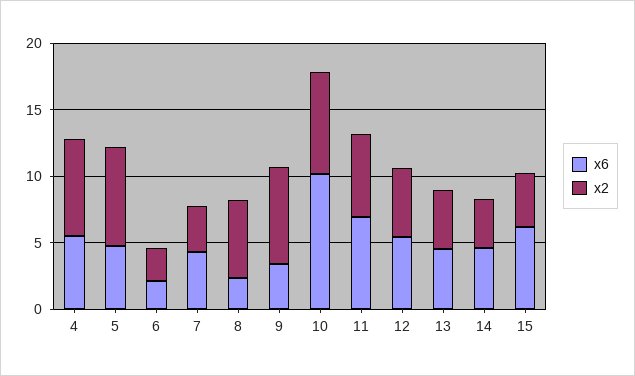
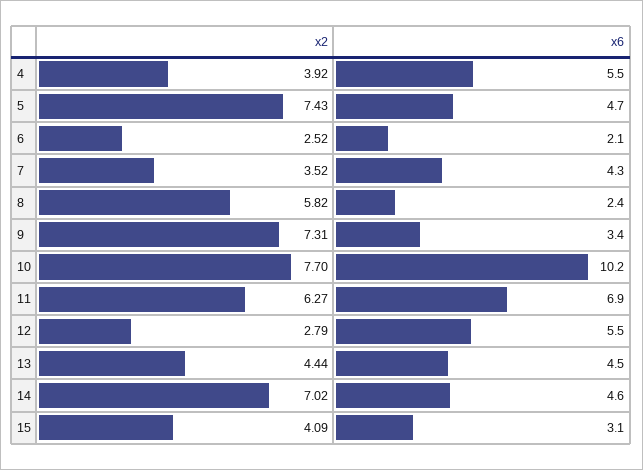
x2, 4: 7 -> 3.92
x2, 12: 5 -> 2.79
x2, 14: 4 -> 7.02
x6, 15: 6 -> 3.1

